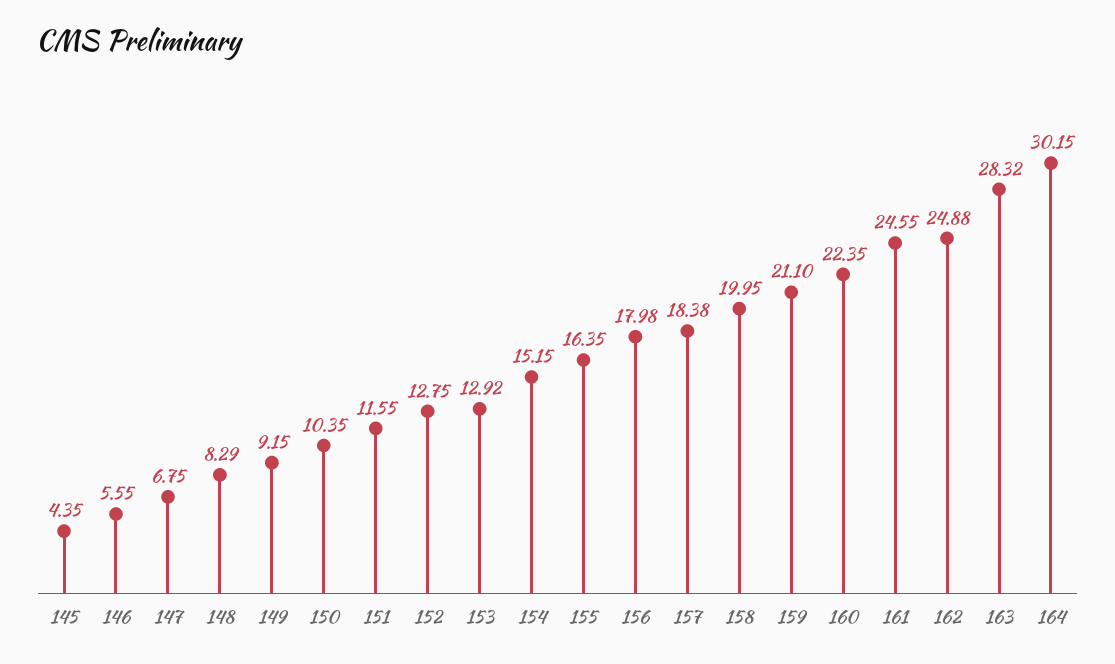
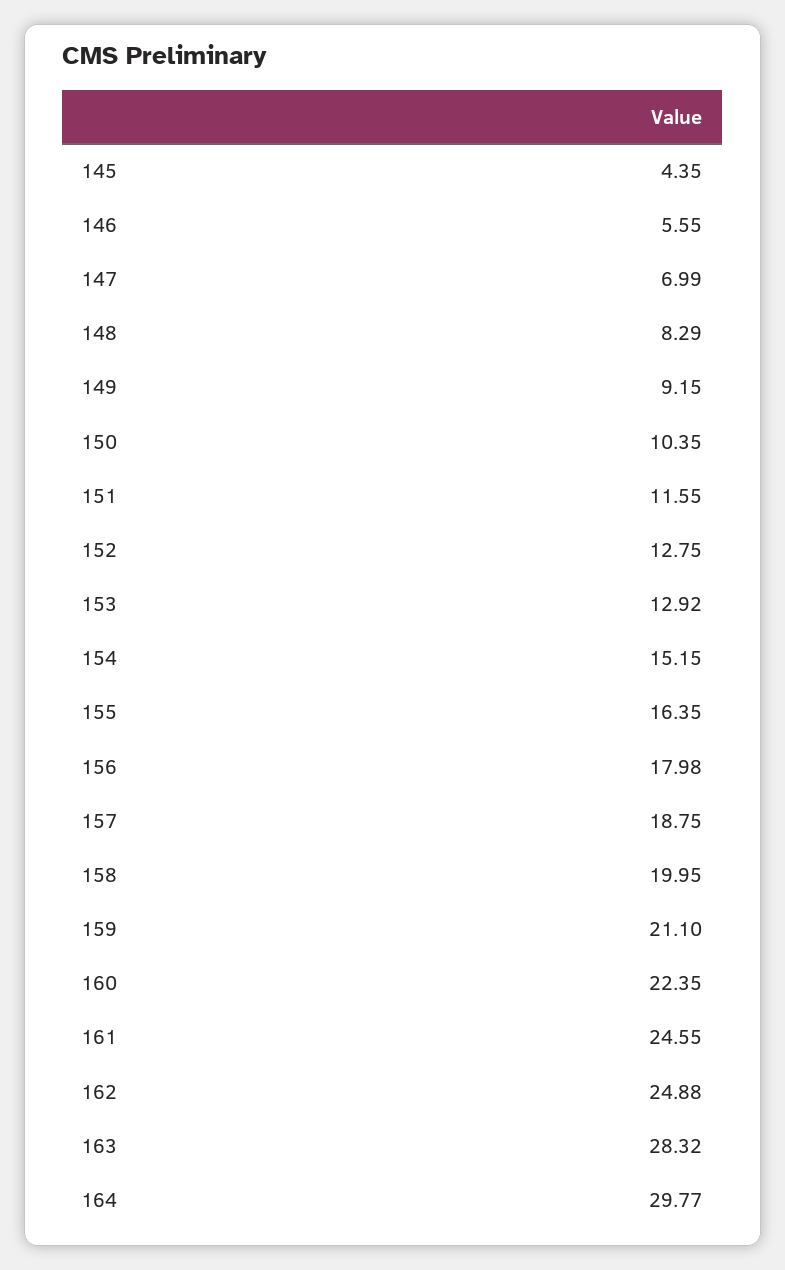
147: 6.75 -> 6.99
157: 18.38 -> 18.75
164: 30.15 -> 29.77

